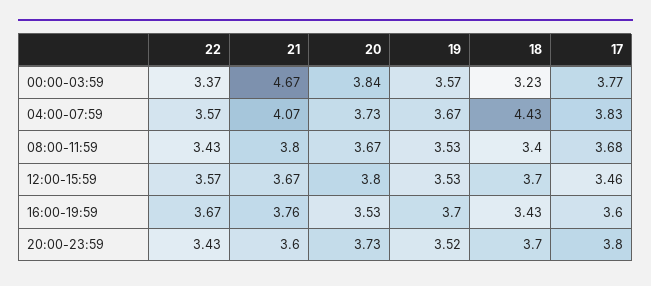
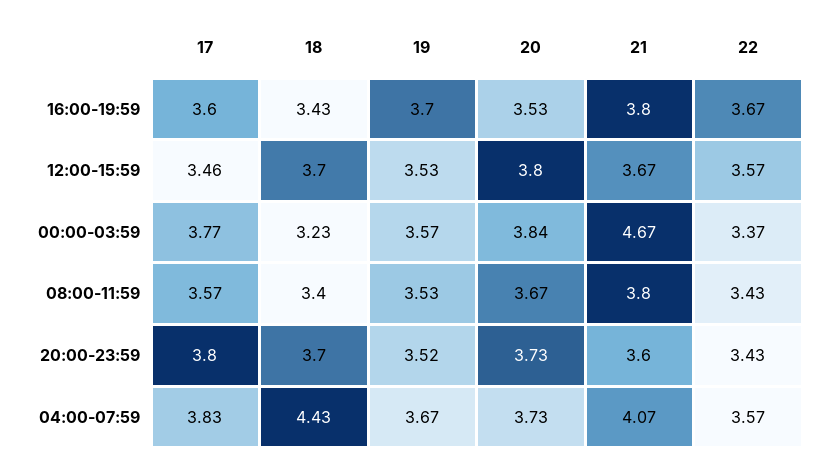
17, 08:00-11:59: 3.68 -> 3.57
21, 16:00-19:59: 3.76 -> 3.8

